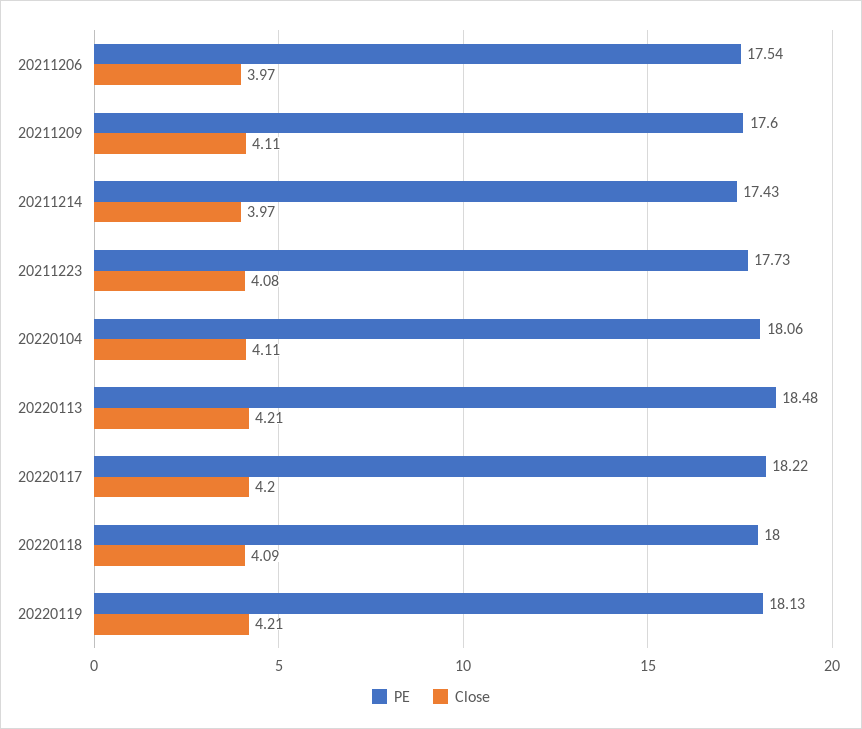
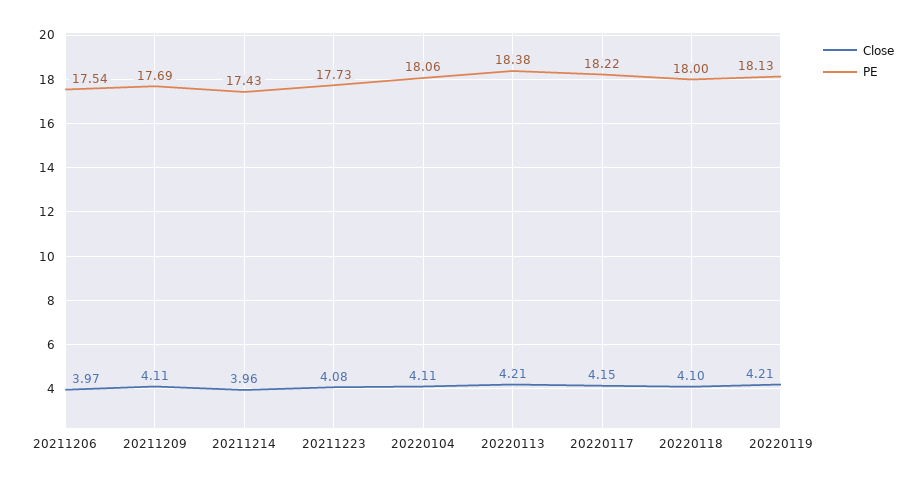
PE, 20211209: 17.6 -> 17.69
Close, 20211214: 3.97 -> 3.96
PE, 20220113: 18.48 -> 18.38
Close, 20220117: 4.2 -> 4.15
Close, 20220118: 4.09 -> 4.1

